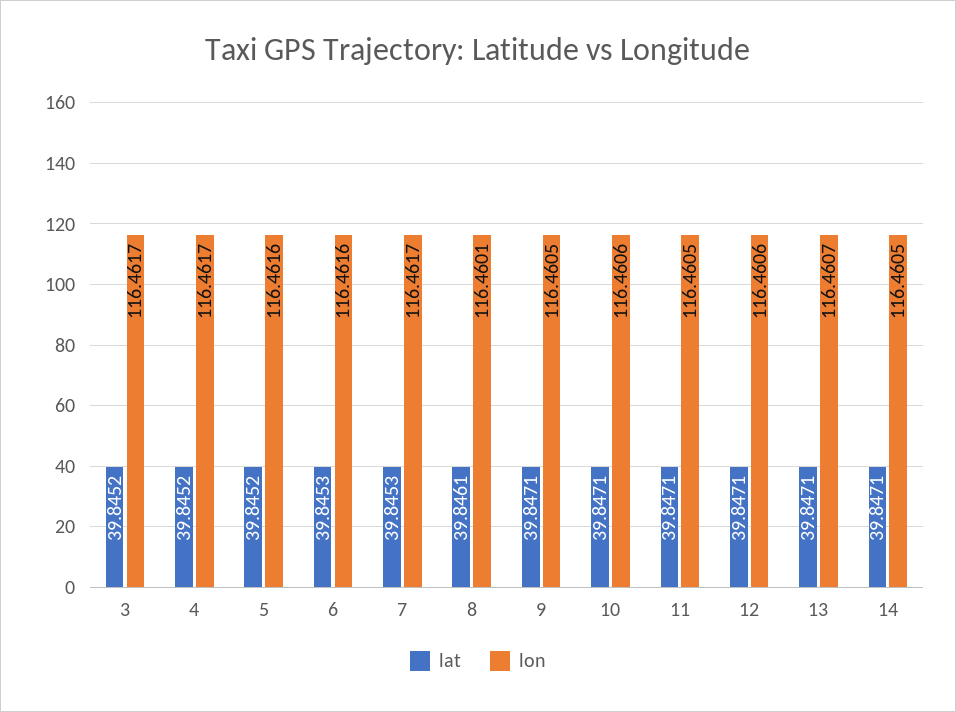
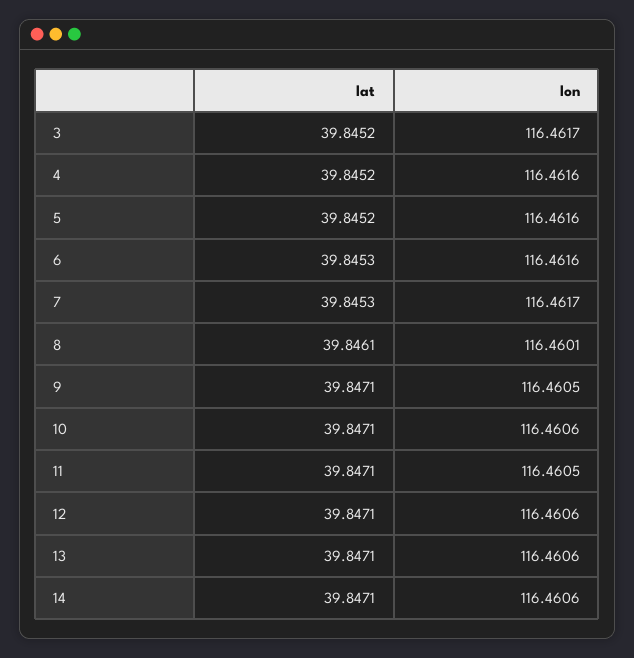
lon, 4: 116.4617 -> 116.4616
lon, 13: 116.4607 -> 116.4606
lon, 14: 116.4605 -> 116.4606

